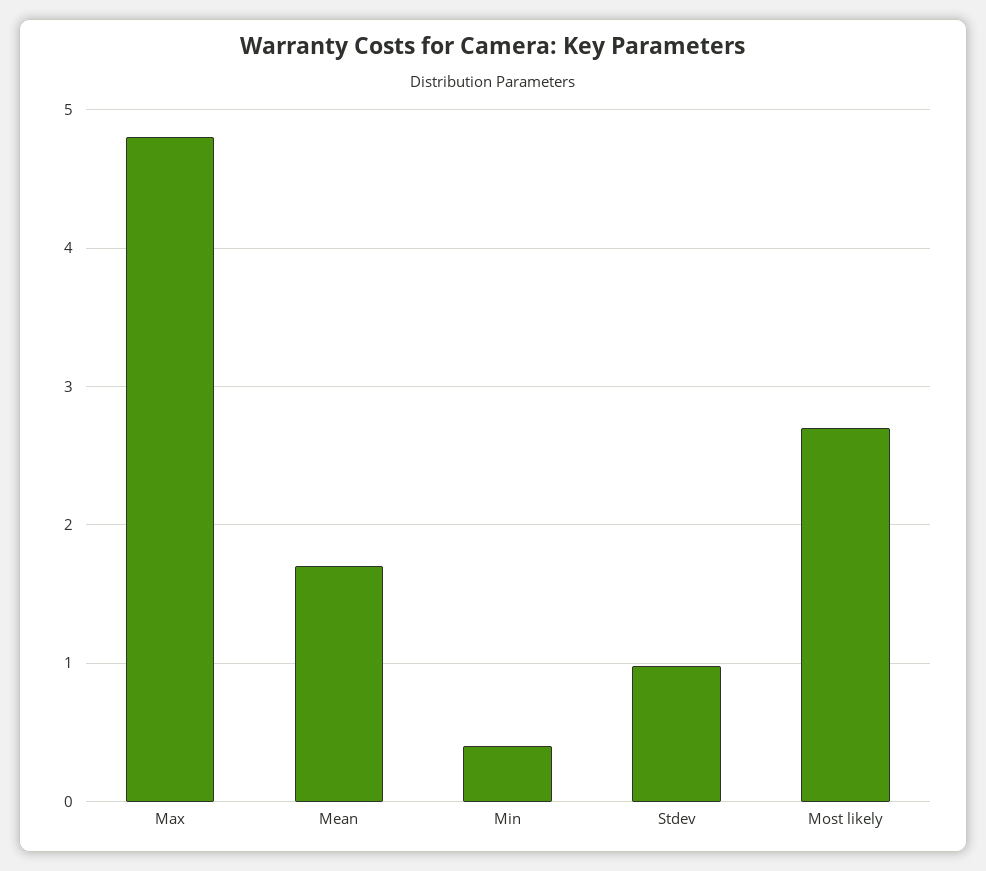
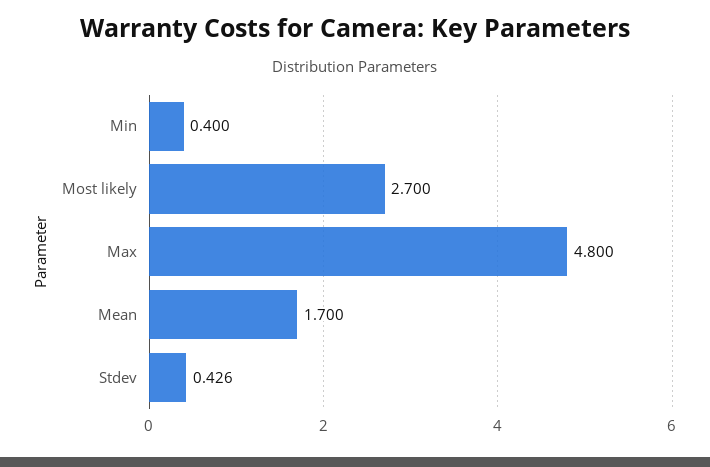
Stdev: 1 -> 0.426

